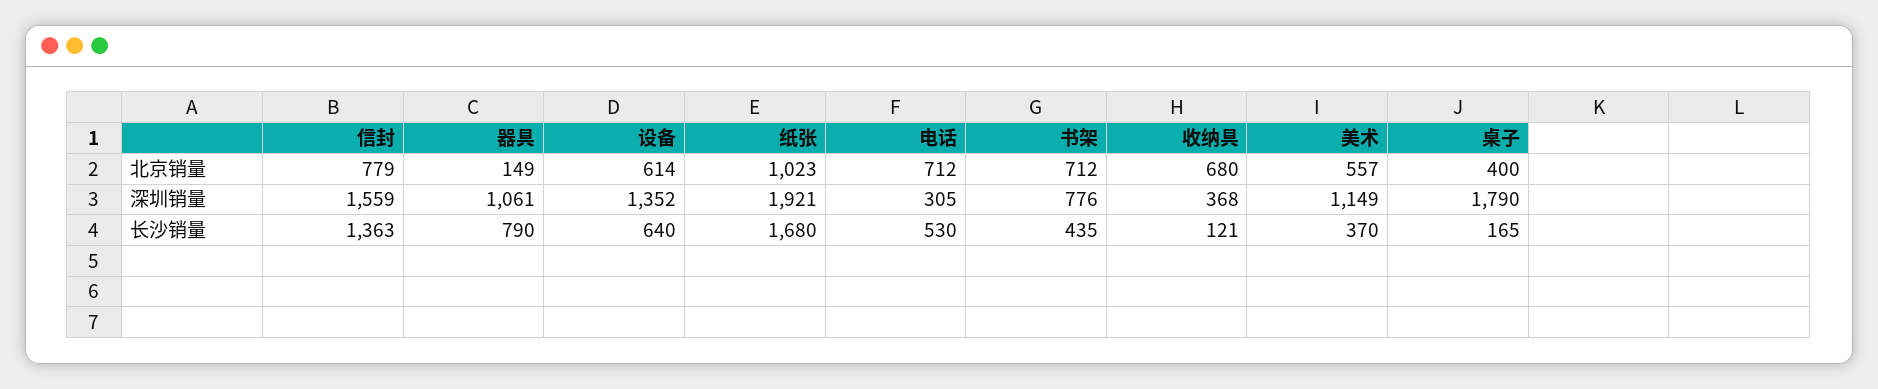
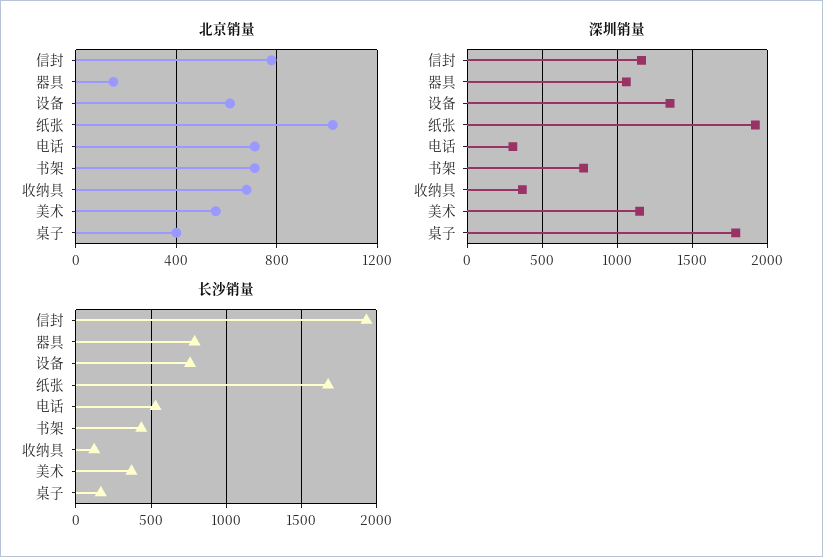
深圳销量, 信封: 1559 -> 1150
长沙销量, 信封: 1363 -> 1950
长沙销量, 设备: 640 -> 750

